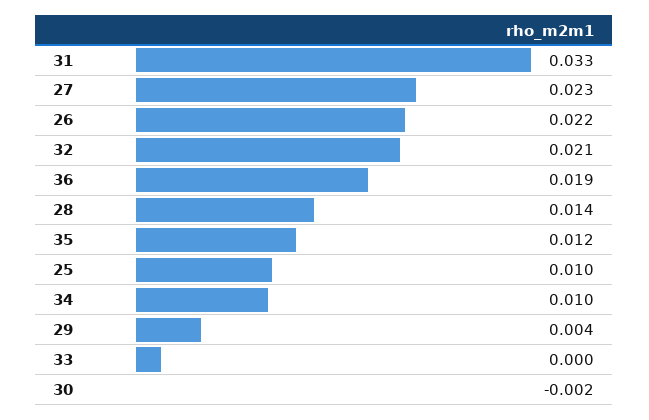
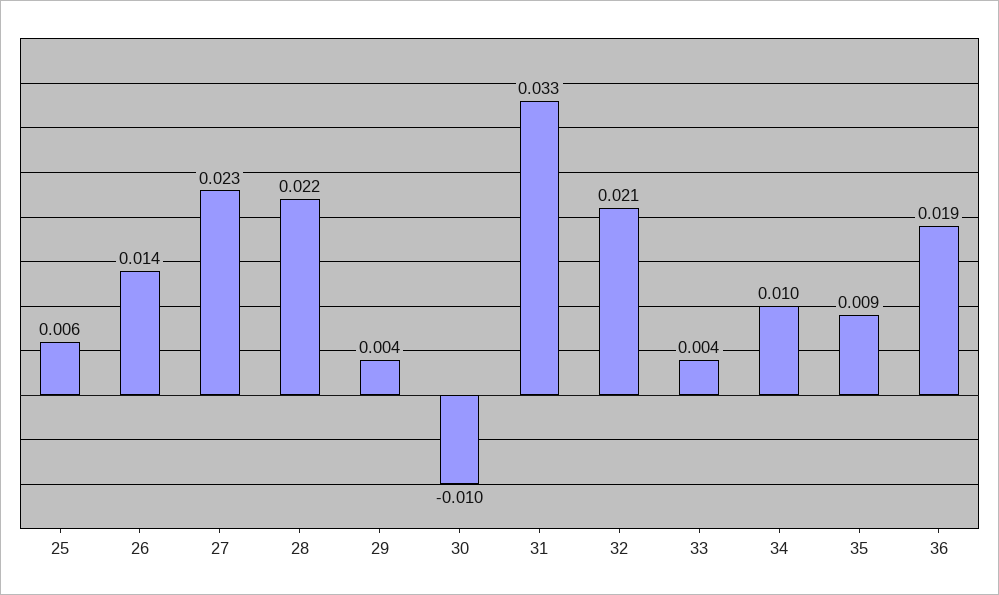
26: 0.022 -> 0.014
28: 0.014 -> 0.022
35: 0.012 -> 0.009
25: 0.01 -> 0.006
33: 0 -> 0.004
30: -0.002 -> -0.01

